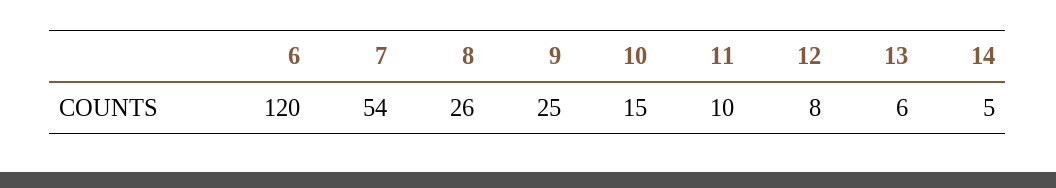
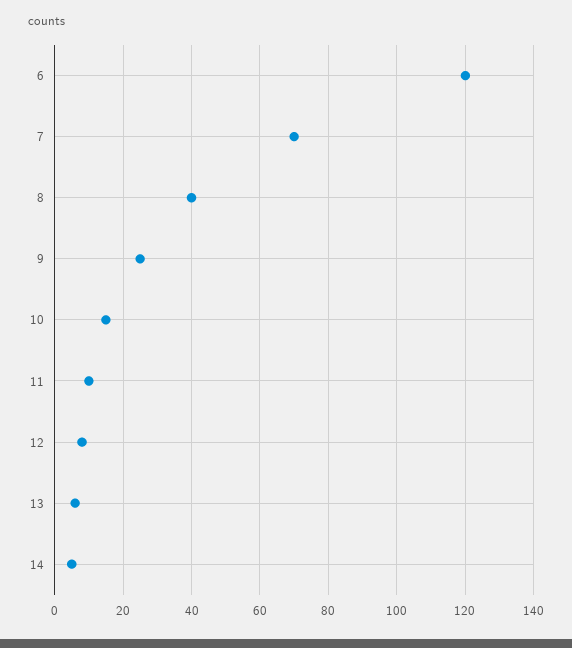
7: 54 -> 70
8: 26 -> 40

